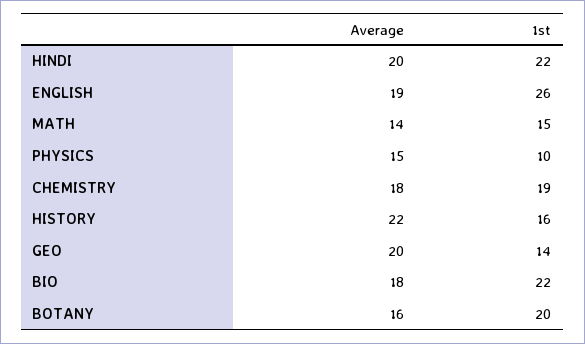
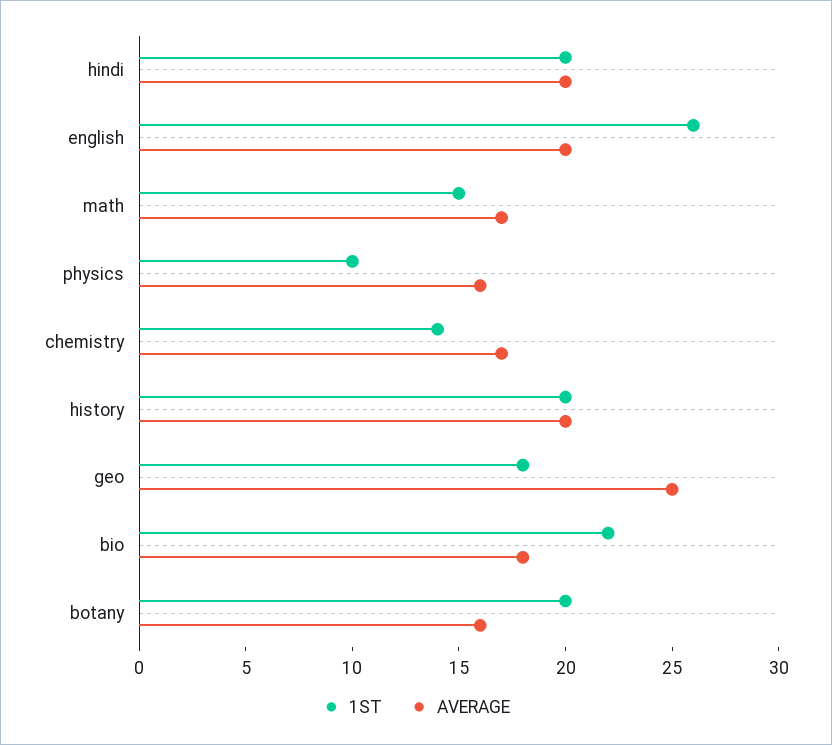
1st, HINDI: 22 -> 20
Average, ENGLISH: 19 -> 20
Average, MATH: 14 -> 17
Average, PHYSICS: 15 -> 16
Average, CHEMISTRY: 18 -> 17
1st, CHEMISTRY: 19 -> 14
Average, HISTORY: 22 -> 20
1st, HISTORY: 16 -> 20
Average, GEO: 20 -> 25
1st, GEO: 14 -> 18

